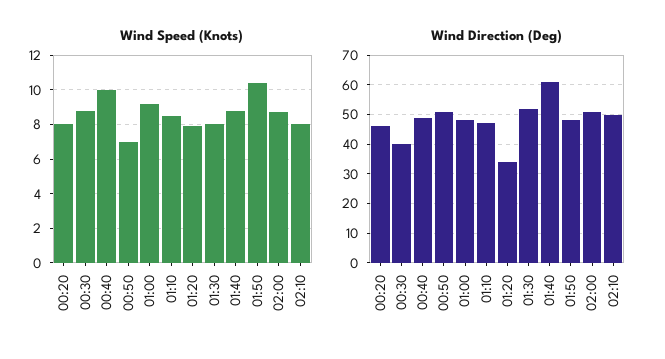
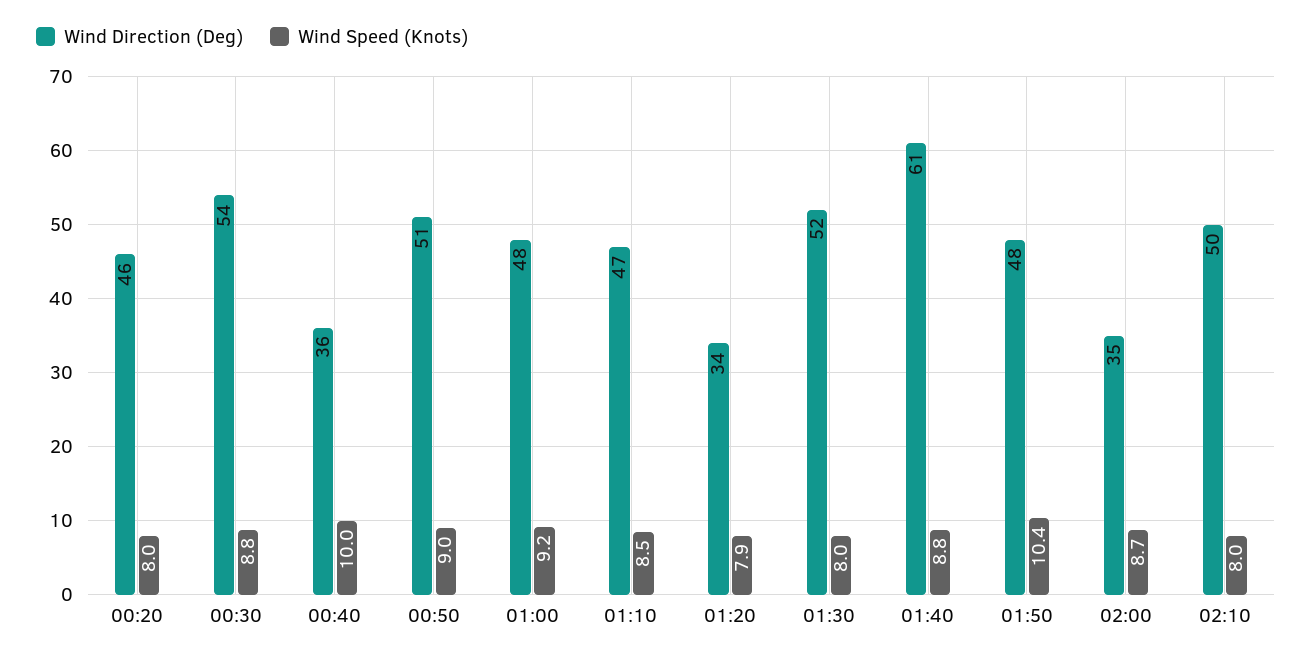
Wind Speed (Knots), 00:50: 7 -> 9
Wind Direction (Deg), 00:30: 40 -> 54
Wind Direction (Deg), 00:40: 50 -> 36
Wind Direction (Deg), 02:00: 50 -> 35

